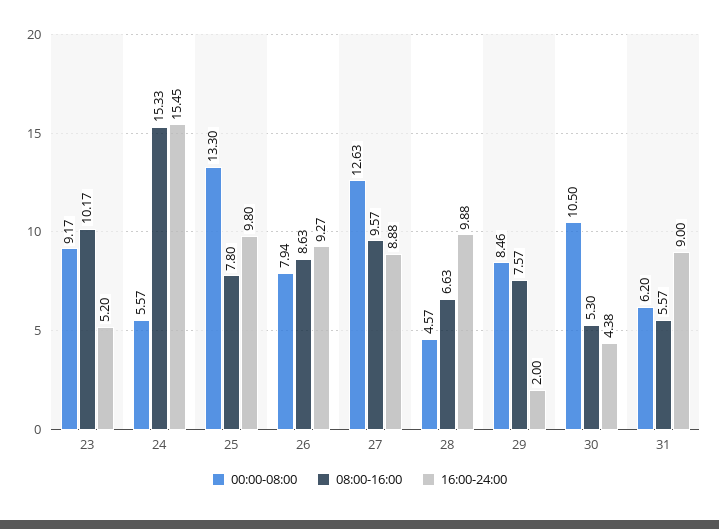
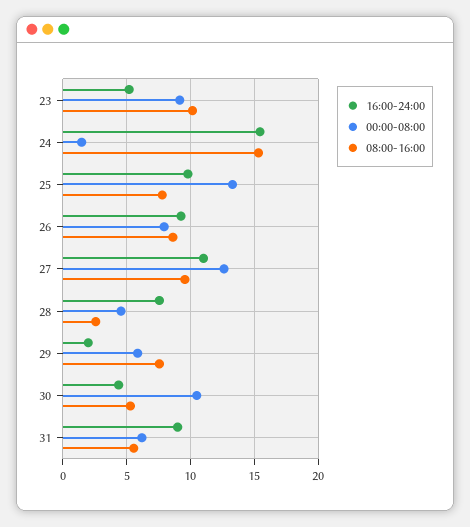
00:00-08:00, 24: 5.57 -> 1.5
16:00-24:00, 27: 8.88 -> 11
08:00-16:00, 28: 6.63 -> 2.5
16:00-24:00, 28: 9.88 -> 7.5
00:00-08:00, 29: 8.46 -> 6

